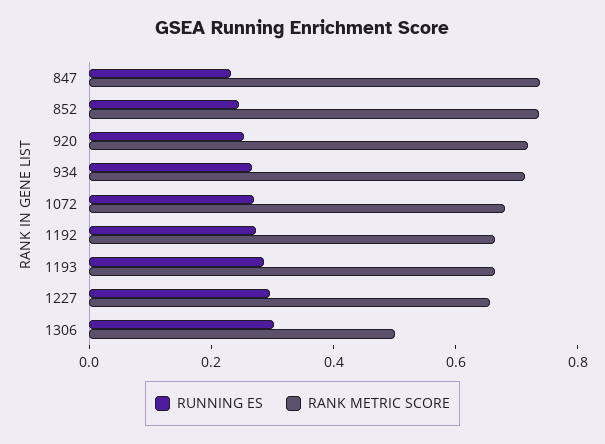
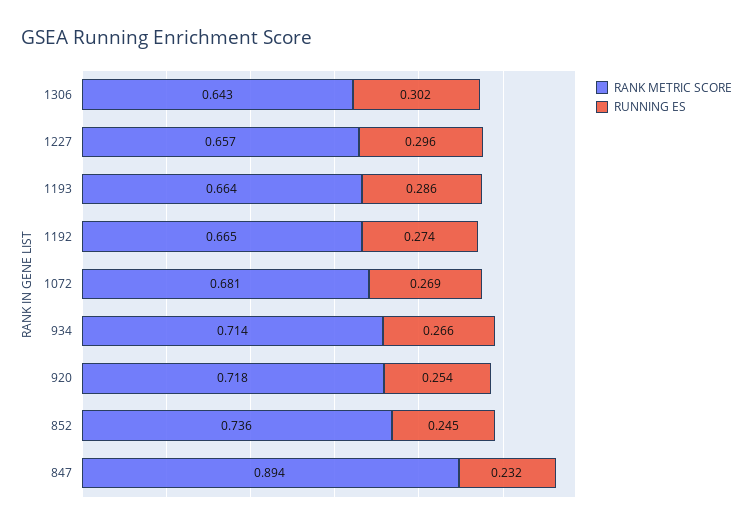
RANK METRIC SCORE, 847: 0.75 -> 0.894
RANK METRIC SCORE, 1306: 0.5 -> 0.643

